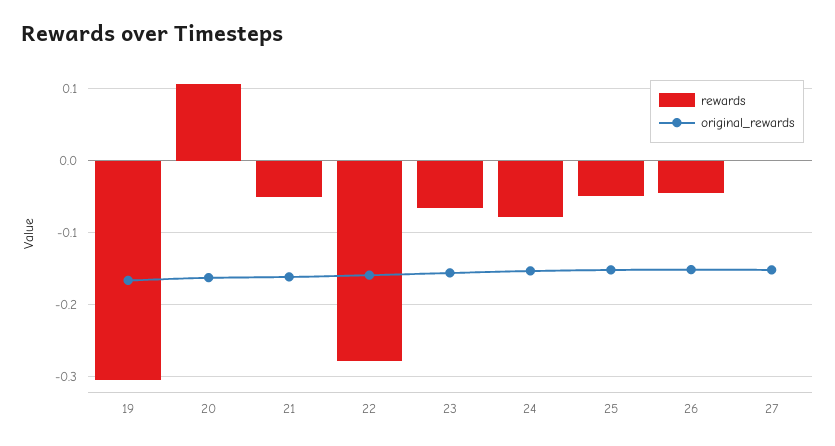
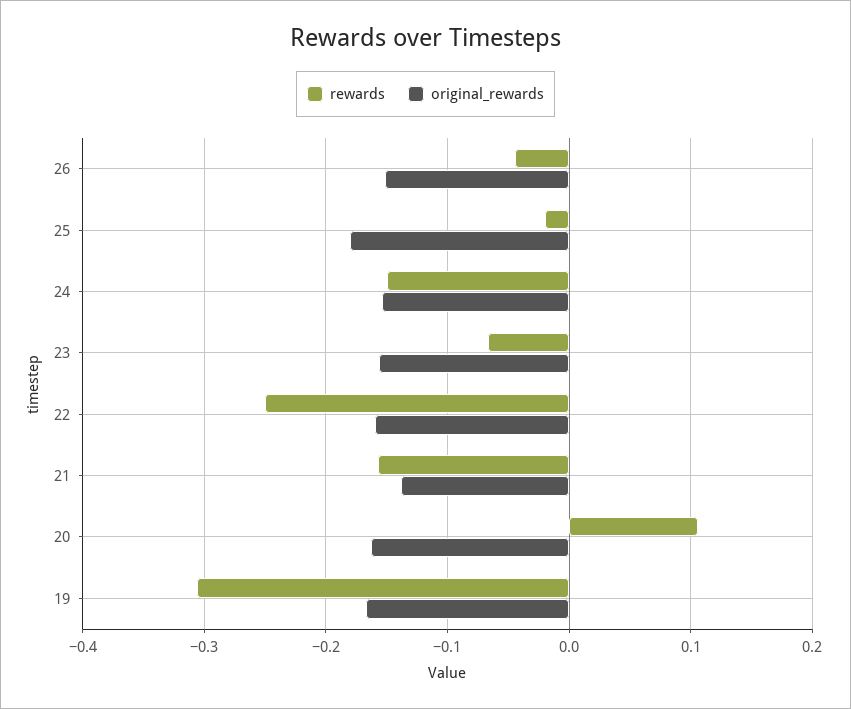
rewards, 21: -0.05 -> -0.16
original_rewards, 21: -0.16 -> -0.14
rewards, 22: -0.28 -> -0.25
rewards, 24: -0.08 -> -0.15
rewards, 25: -0.05 -> -0.02
original_rewards, 25: -0.15 -> -0.18
rewards, 27: 0 -> none
original_rewards, 27: -0.15 -> none

